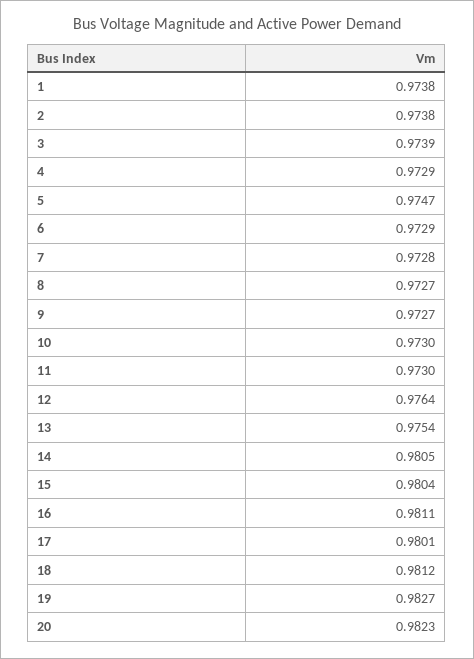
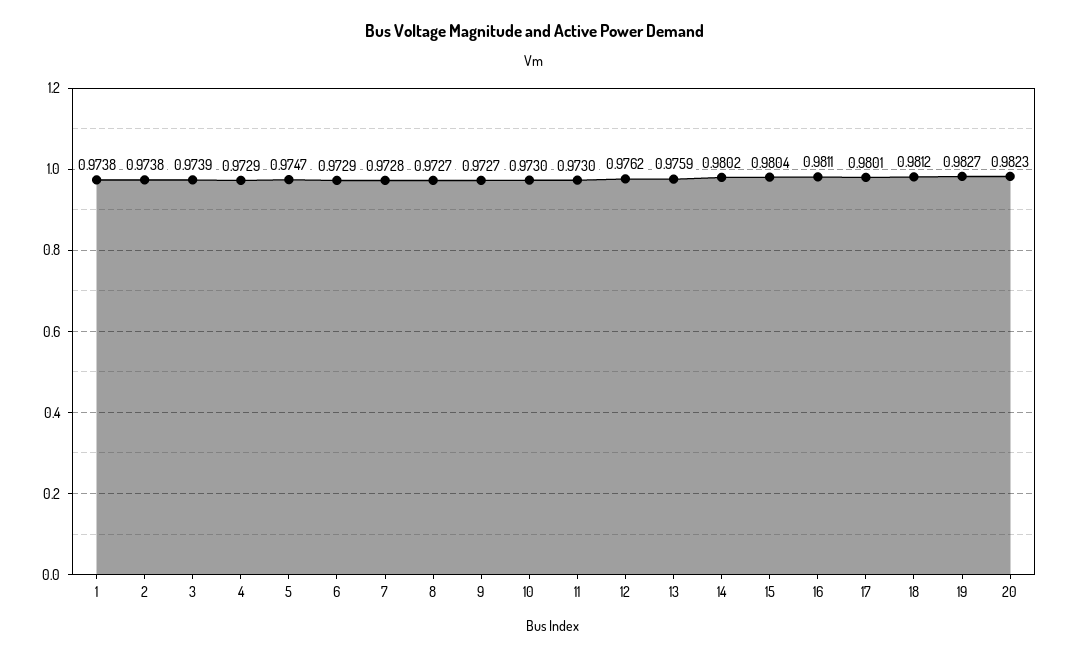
12: 0.9764 -> 0.9762
13: 0.9754 -> 0.9759
14: 0.9805 -> 0.9802

